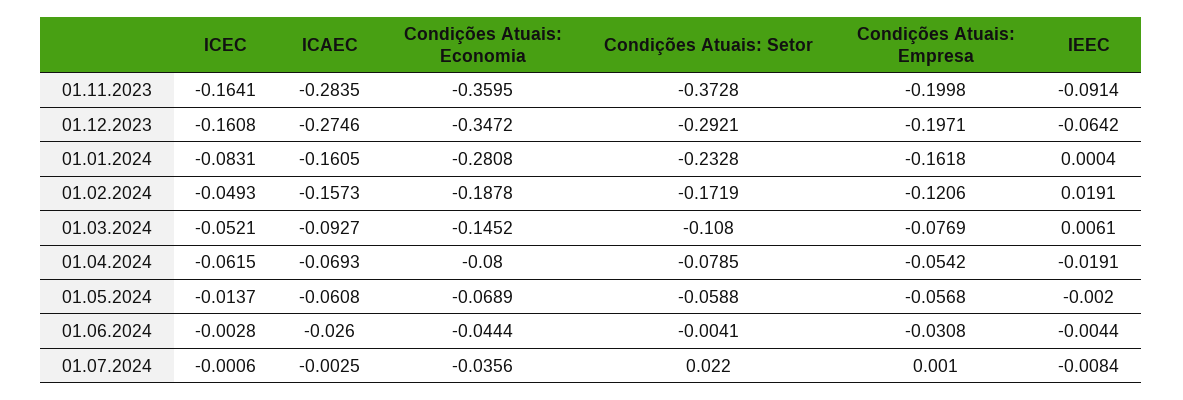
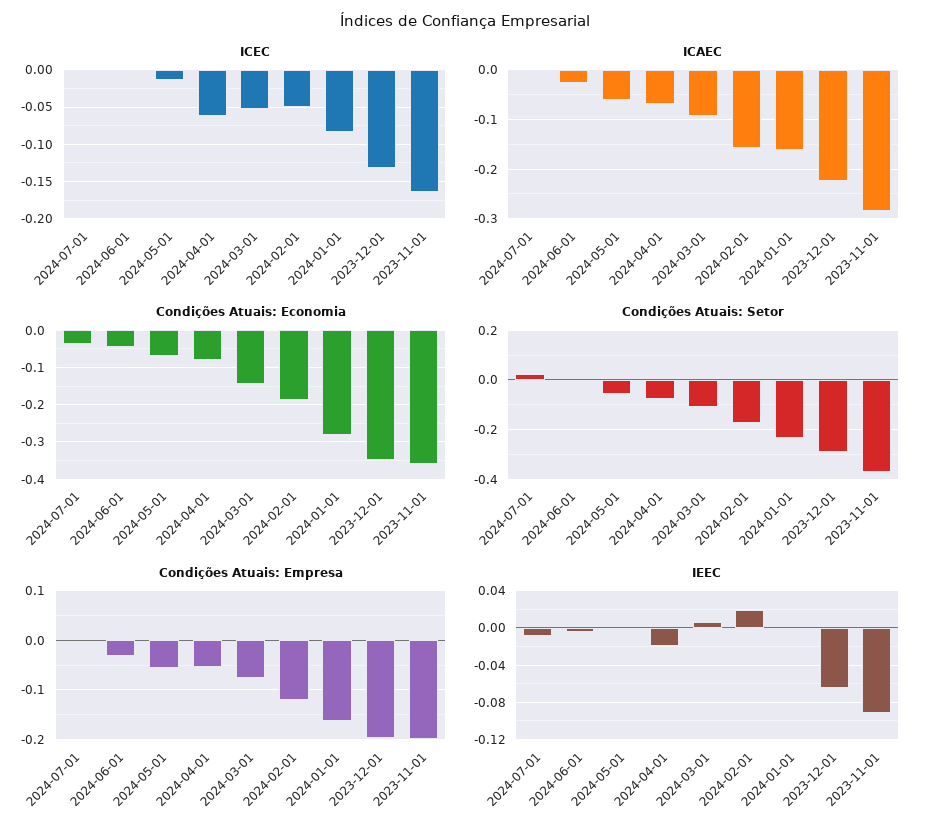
ICEC, 01.12.2023: -0.1608 -> -0.13
ICAEC, 01.12.2023: -0.2746 -> -0.22

